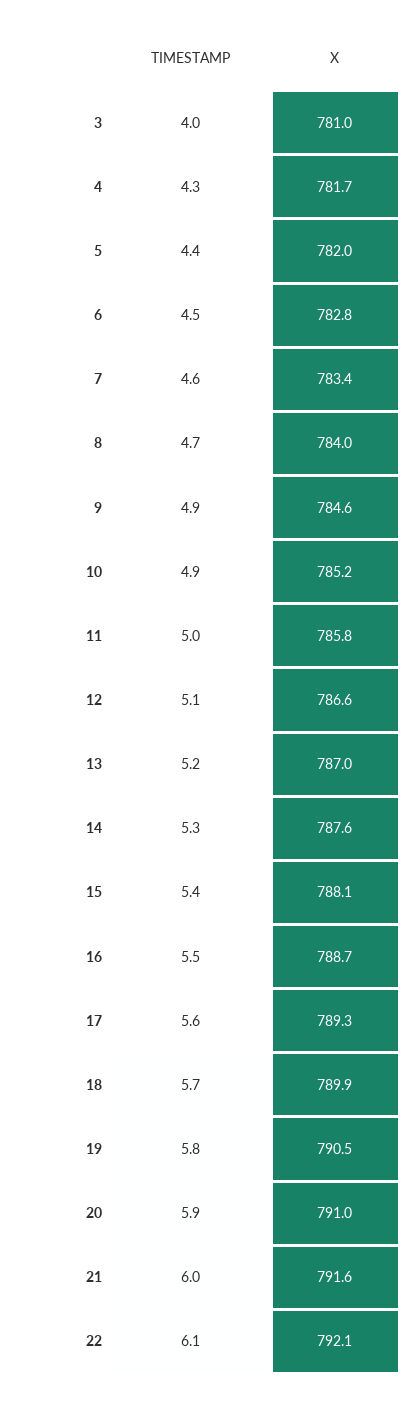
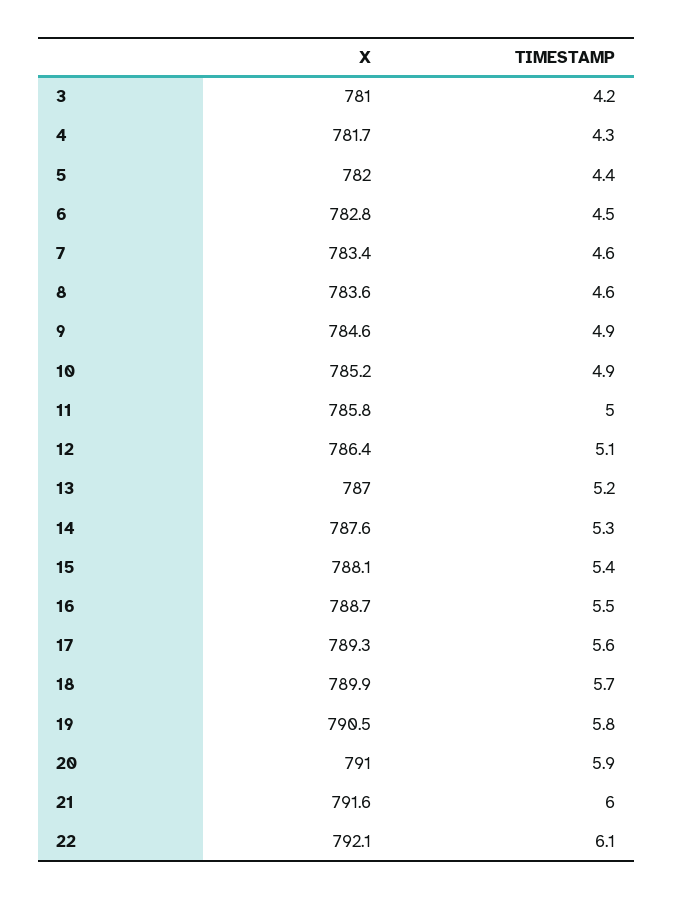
TIMESTAMP, 3: 4 -> 4.2
TIMESTAMP, 8: 4.7 -> 4.6
X, 8: 784 -> 783.6
X, 12: 786.6 -> 786.4

